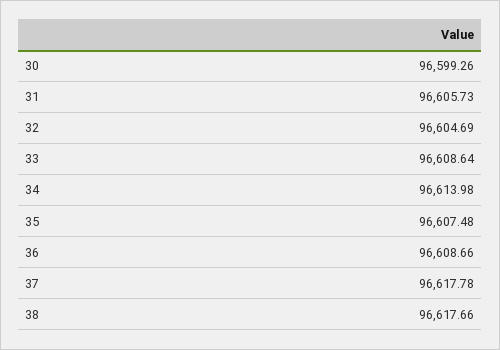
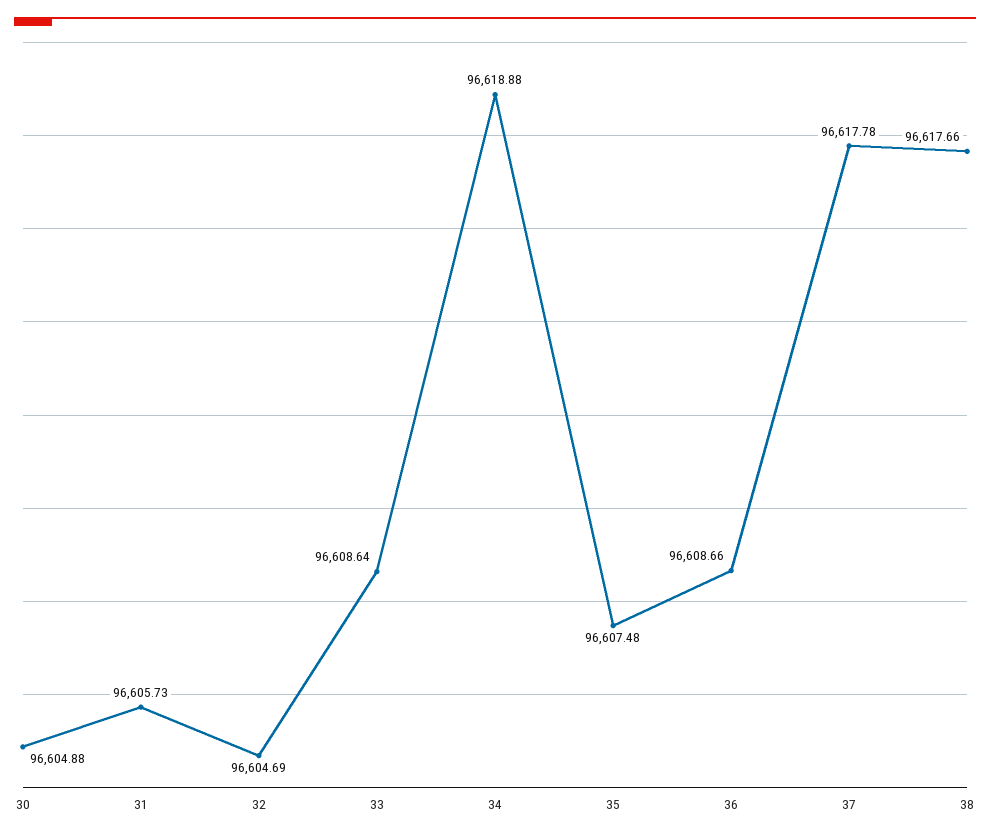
30: 96599.26 -> 96604.88
34: 96613.98 -> 96618.88

